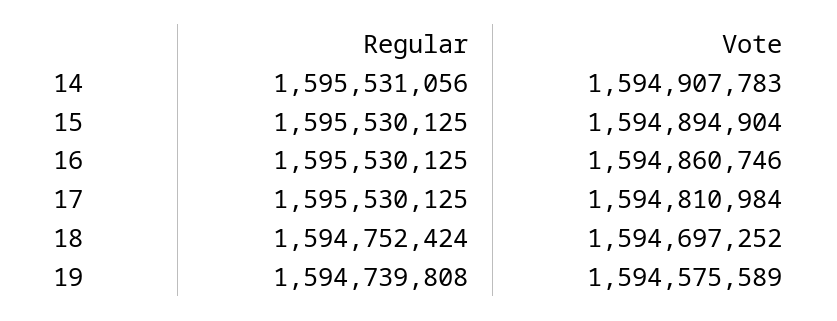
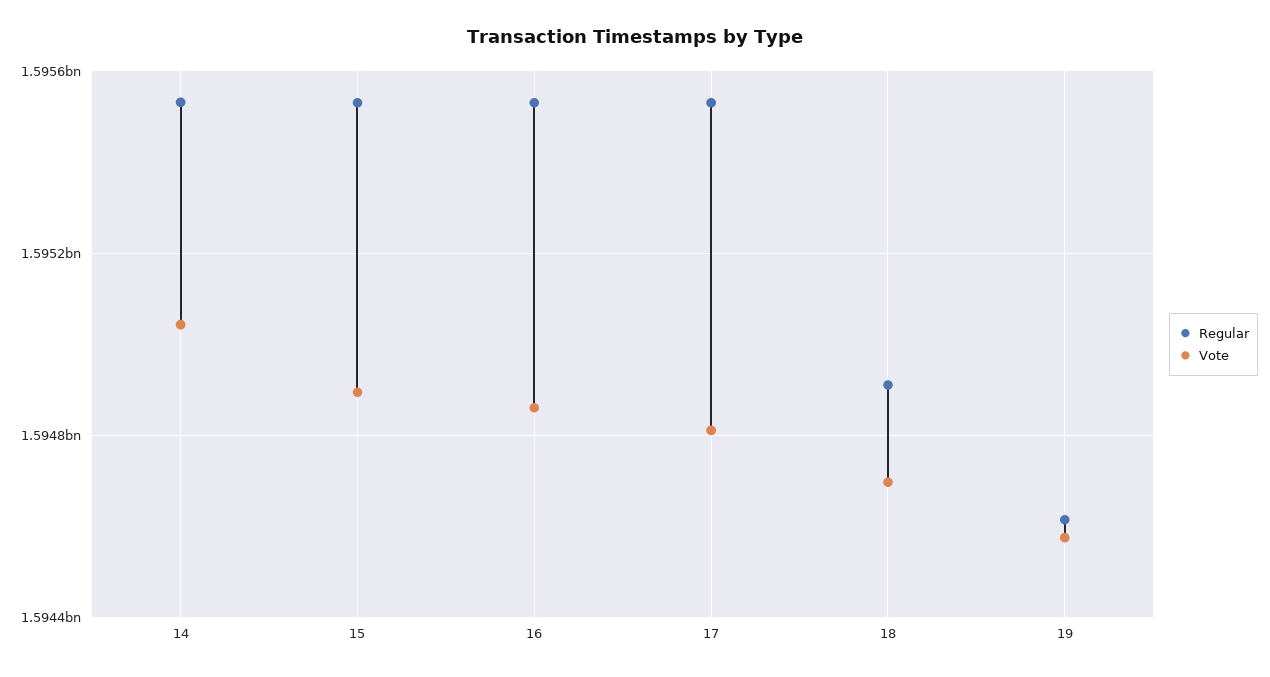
Vote, 14: 1594907783 -> 1595050000
Regular, 18: 1594752424 -> 1594900000
Regular, 19: 1594739808 -> 1594600000

